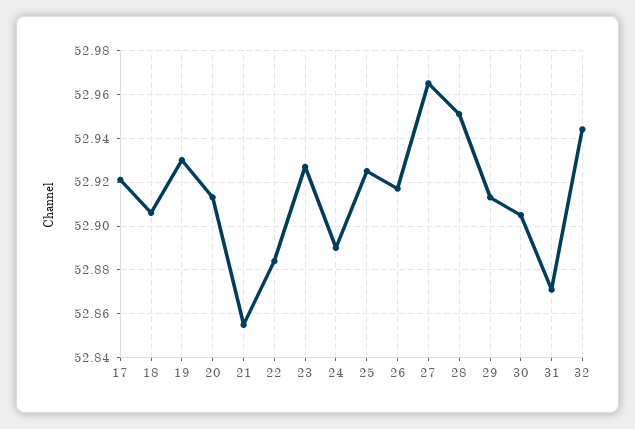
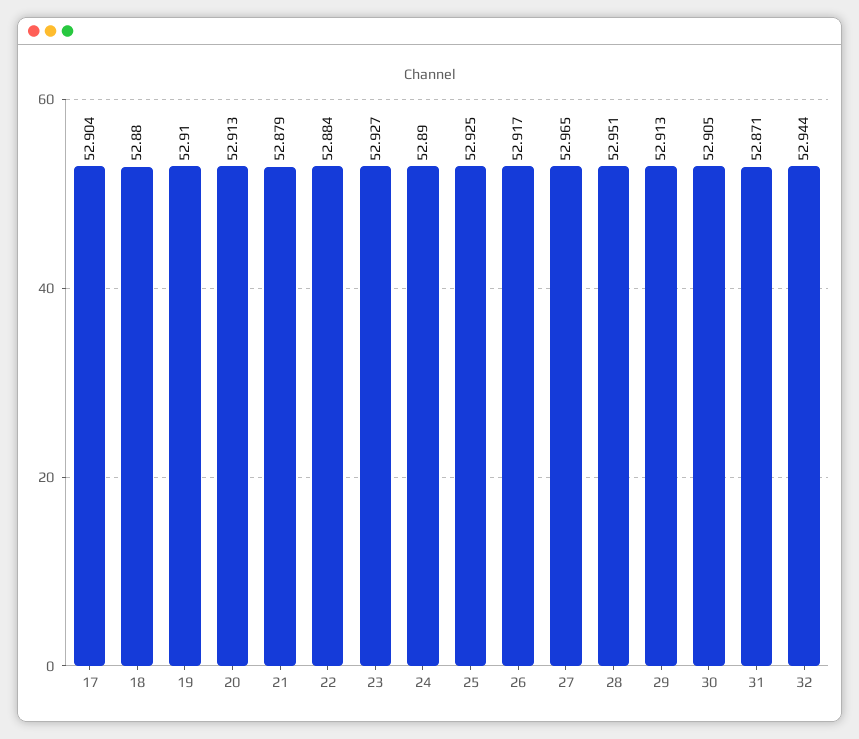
17: 52.92 -> 52.904
18: 52.905 -> 52.88
19: 52.93 -> 52.91
21: 52.855 -> 52.879

